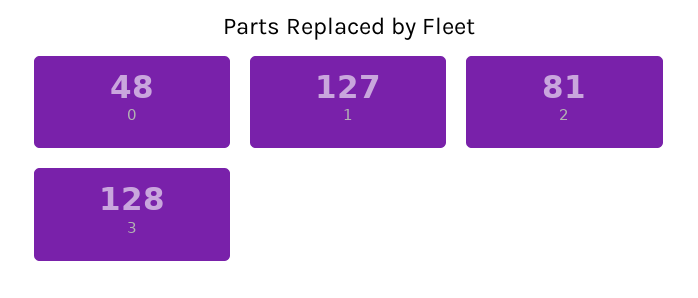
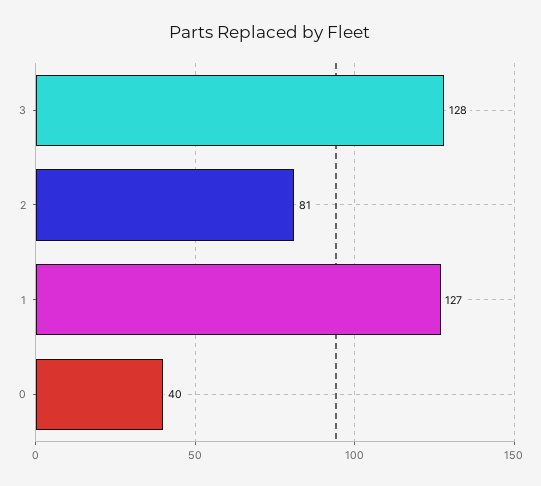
0: 48 -> 40

